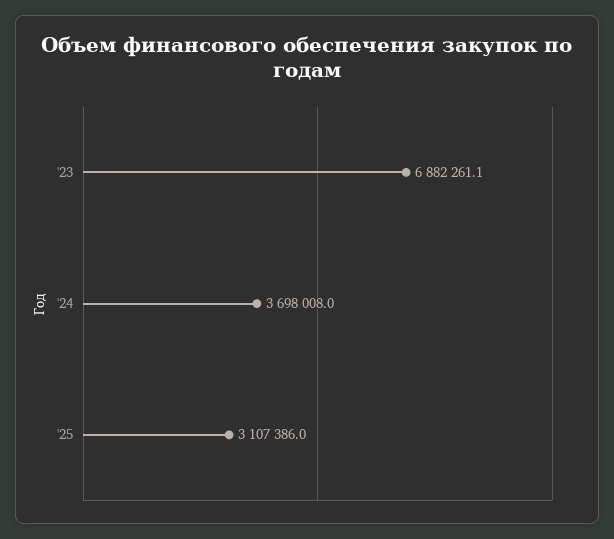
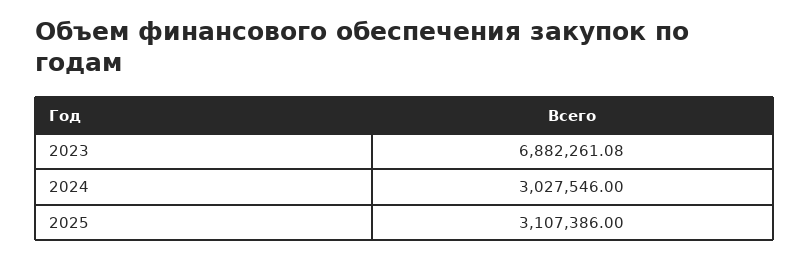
'24: 3698008 -> 3027546

